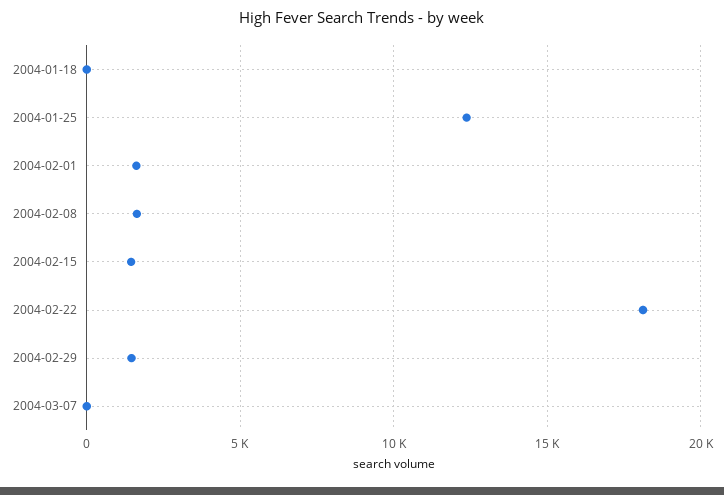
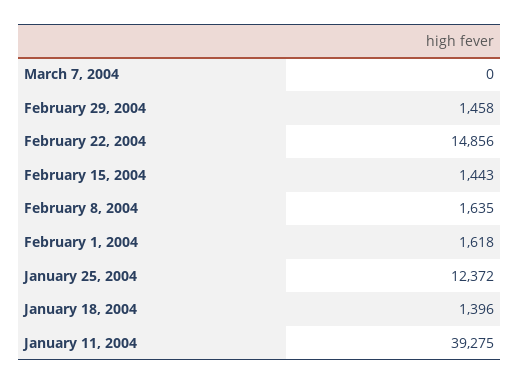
2004-01-18: 0 -> 1396
2004-02-22: 18000 -> 14856
January 11, 2004: none -> 39275

